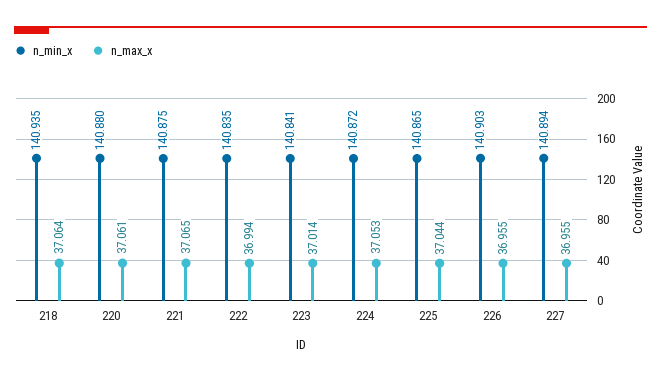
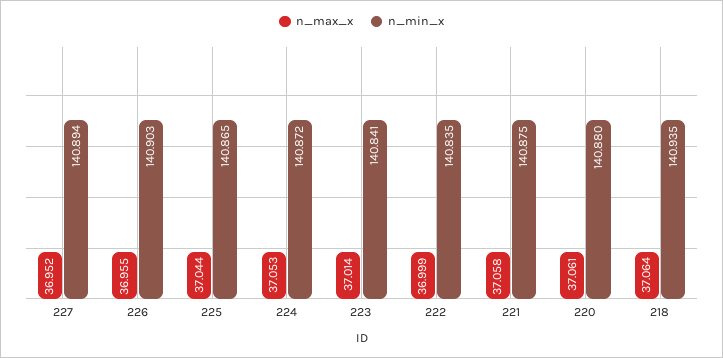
n_max_x, 221: 37.065 -> 37.058
n_max_x, 222: 36.994 -> 36.999
n_max_x, 227: 36.955 -> 36.952

